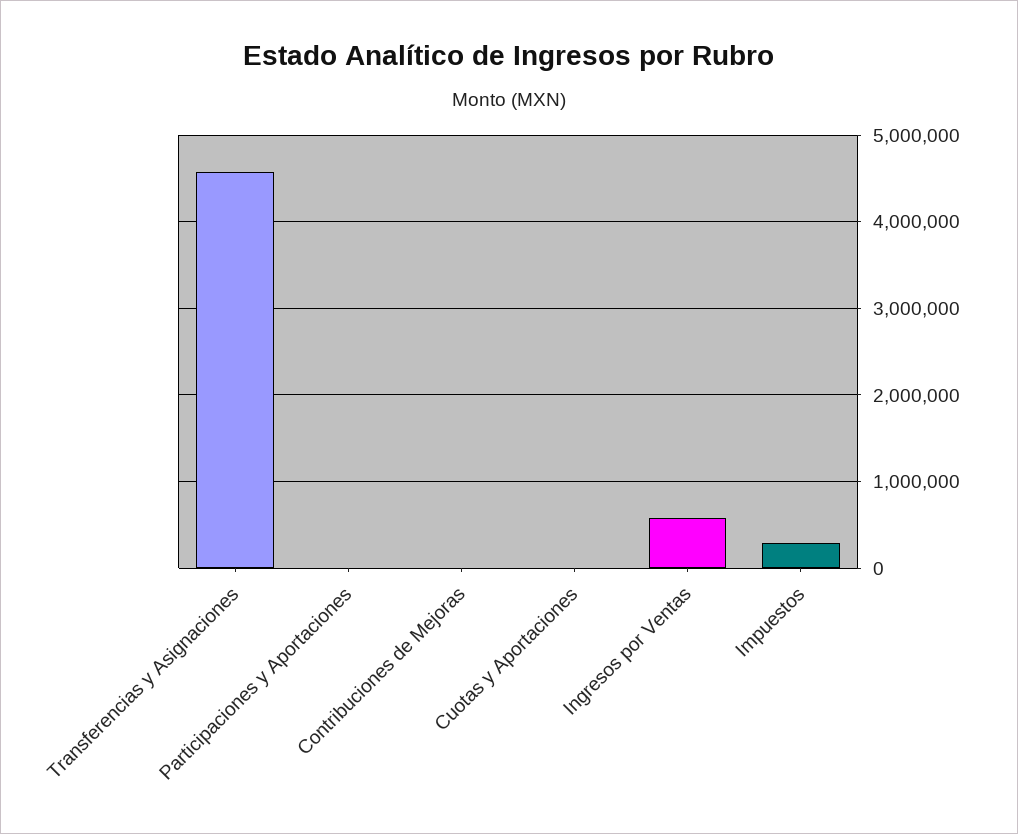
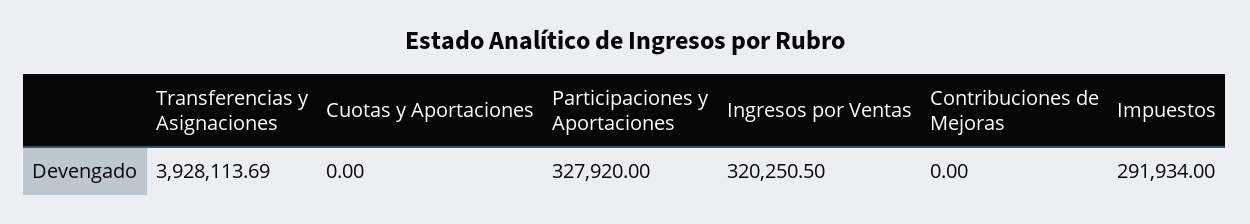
Transferencias y Asignaciones: 4600000 -> 3928113.69
Participaciones y Aportaciones: 0 -> 327920
Ingresos por Ventas: 600000 -> 320250.5

